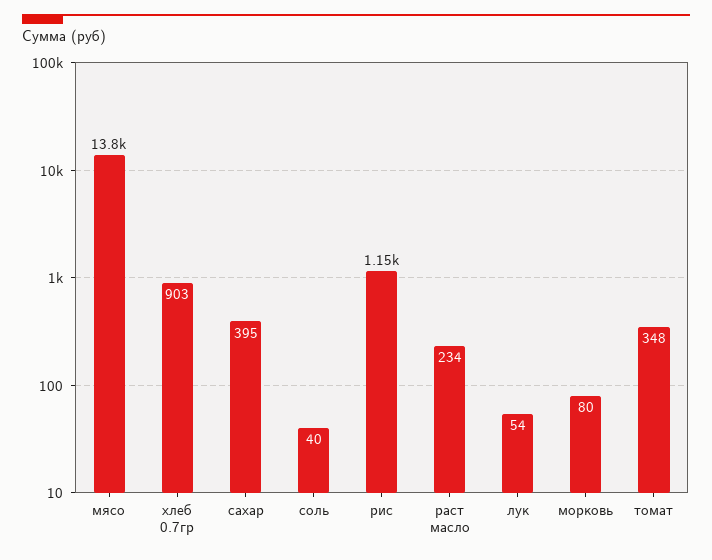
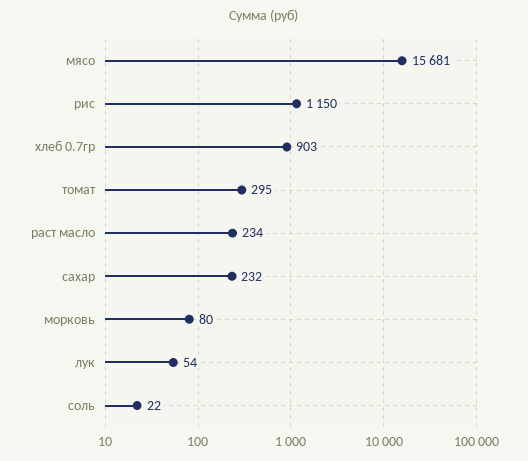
мясо: 13800 -> 15681
сахар: 395 -> 232
соль: 40 -> 22
томат: 348 -> 295

